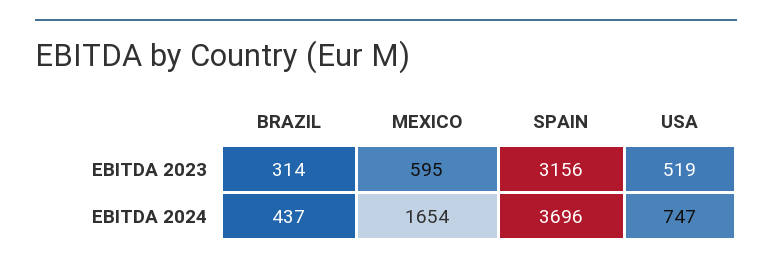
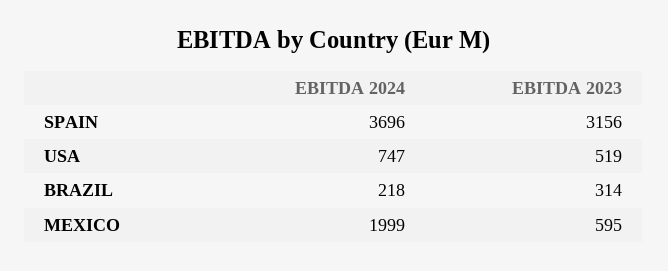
BRAZIL, EBITDA 2024: 437 -> 218
MEXICO, EBITDA 2024: 1654 -> 1999

